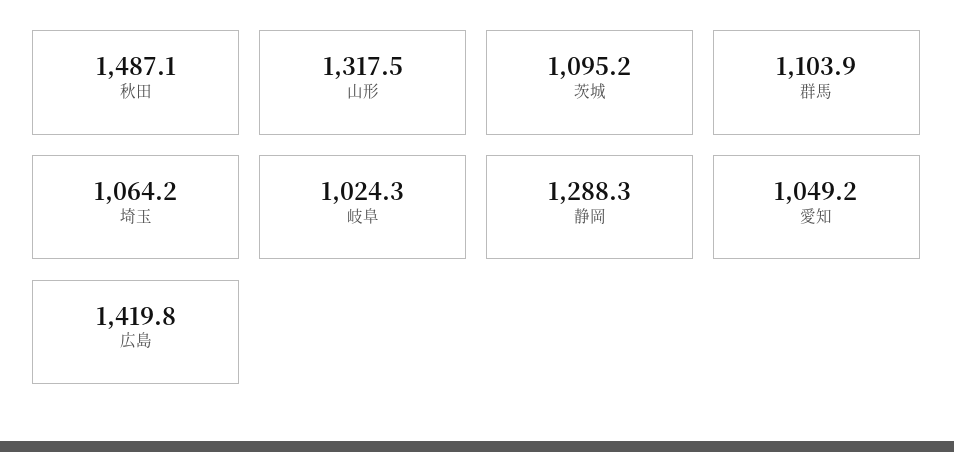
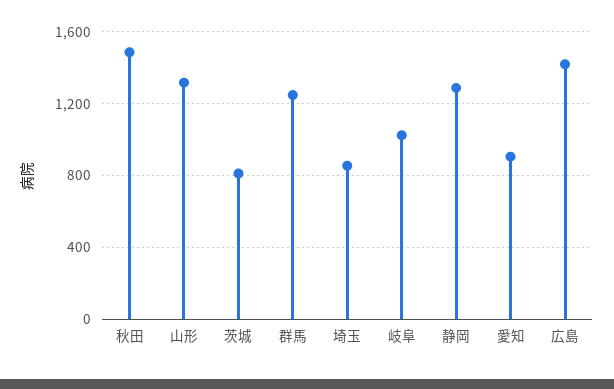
茨城: 1095.2 -> 800
群馬: 1103.9 -> 1250
埼玉: 1064.2 -> 850
愛知: 1049.2 -> 900

